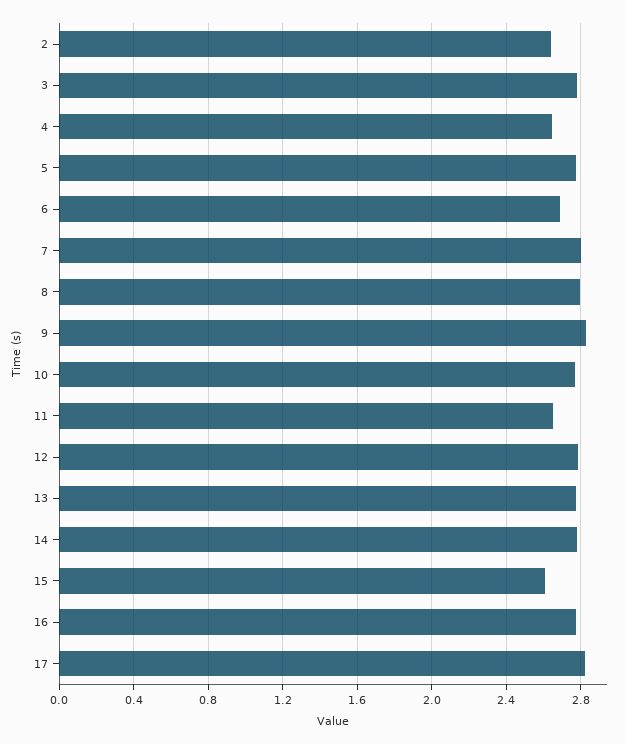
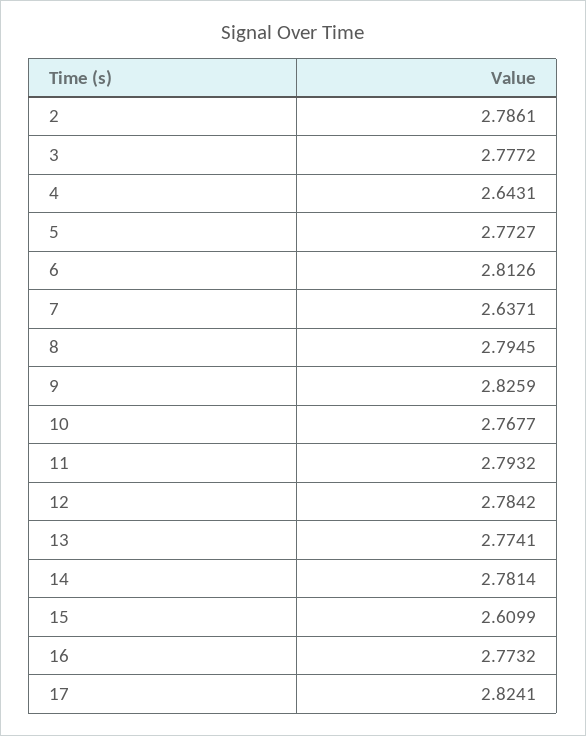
2: 2.65 -> 2.7861
6: 2.7 -> 2.8126
7: 2.8 -> 2.6371
11: 2.65 -> 2.7932

